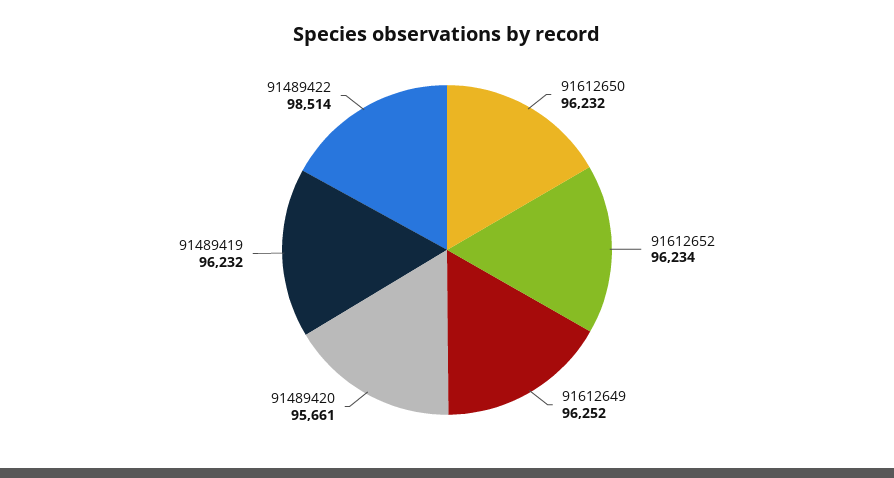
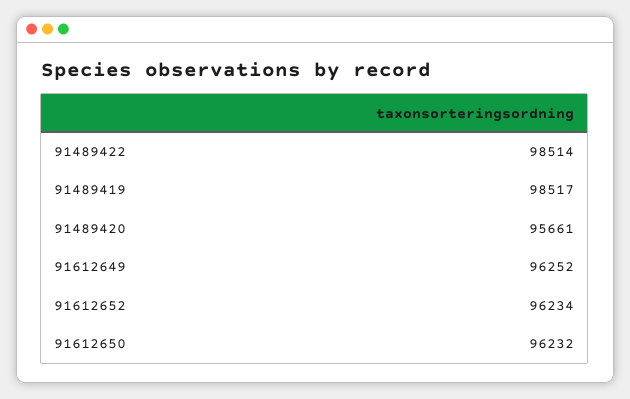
91489419: 96232 -> 98517

